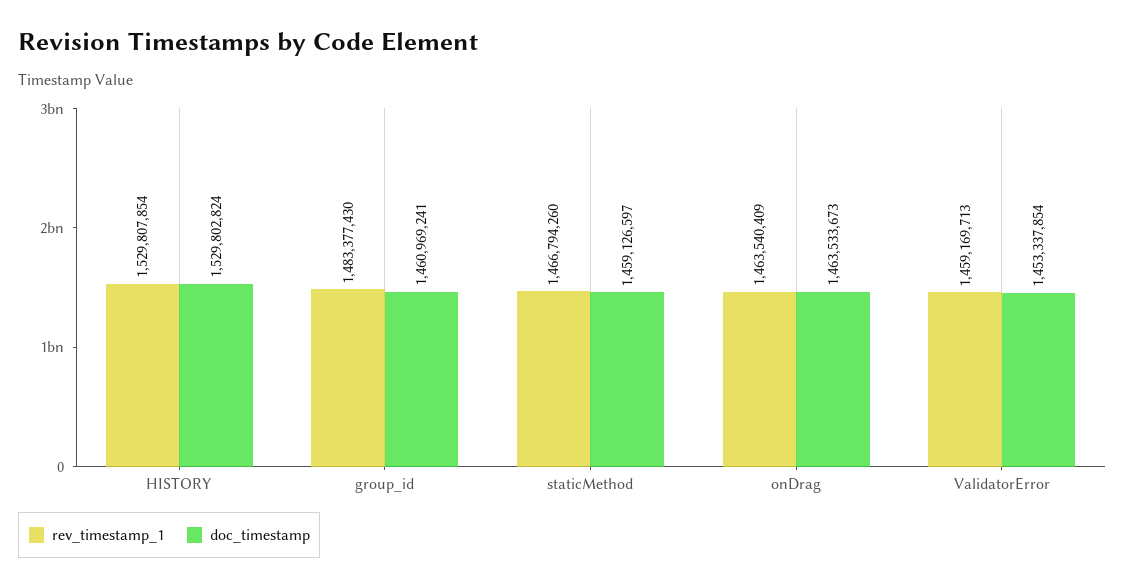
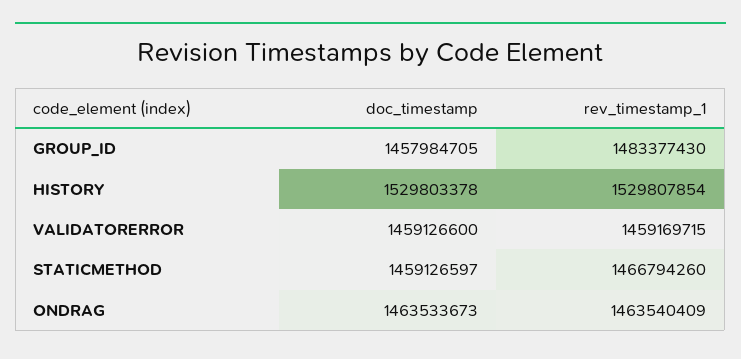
doc_timestamp, HISTORY: 1529802824 -> 1529803378
doc_timestamp, group_id: 1460969241 -> 1457984705
rev_timestamp_1, ValidatorError: 1459169713 -> 1459169715
doc_timestamp, ValidatorError: 1453337854 -> 1459126600

